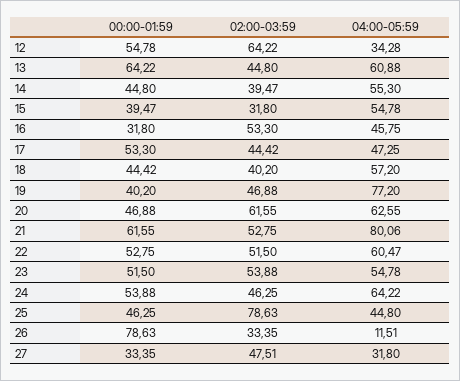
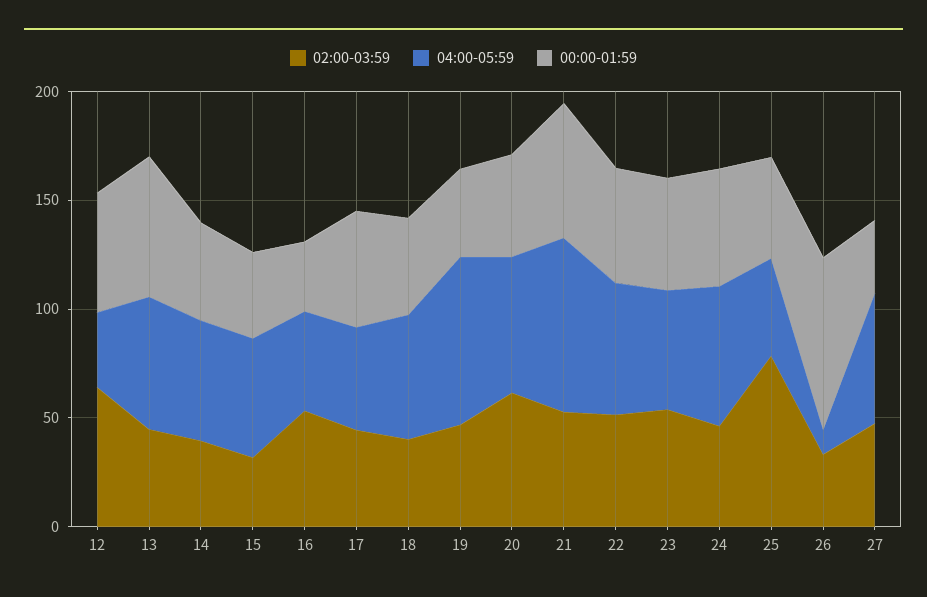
04:00-05:59, 27: 31.8 -> 60

